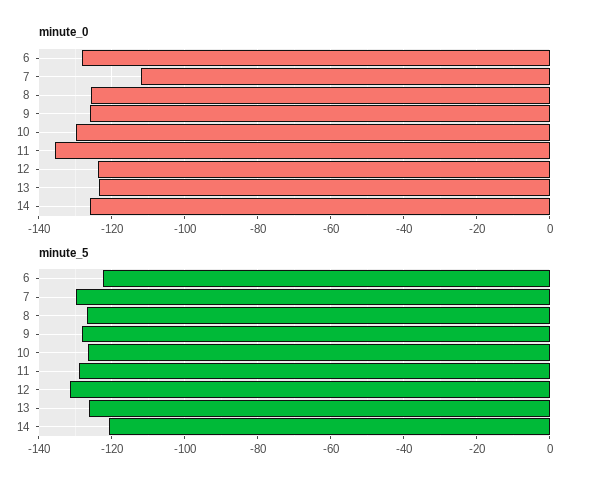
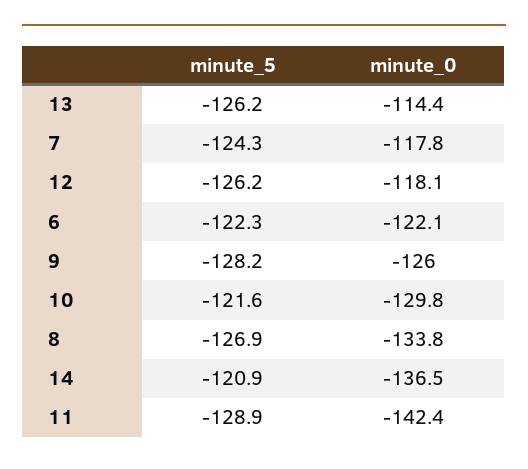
minute_0, 6: -128 -> -122.1
minute_0, 7: -112 -> -117.8
minute_0, 8: -126 -> -133.8
minute_0, 11: -136 -> -142.4
minute_0, 12: -124 -> -118.1
minute_0, 13: -124 -> -114.4
minute_0, 14: -126 -> -136.5
minute_5, 7: -130 -> -124.3
minute_5, 10: -126 -> -121.6
minute_5, 12: -132 -> -126.2

